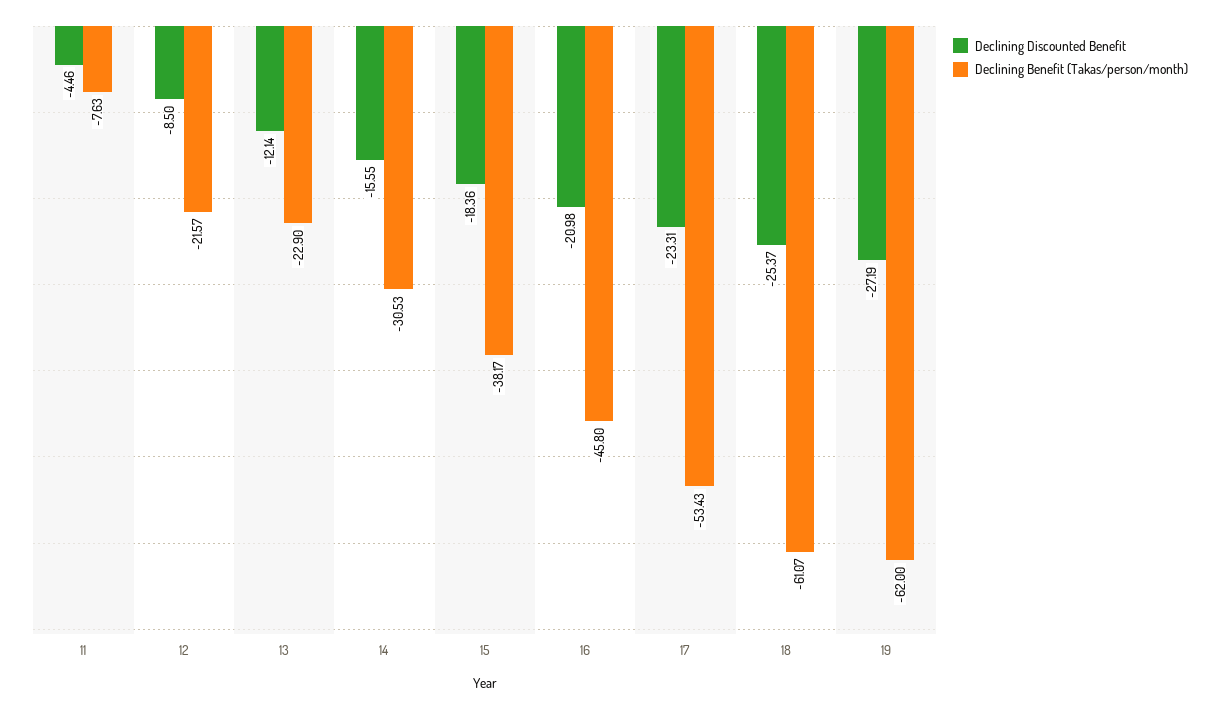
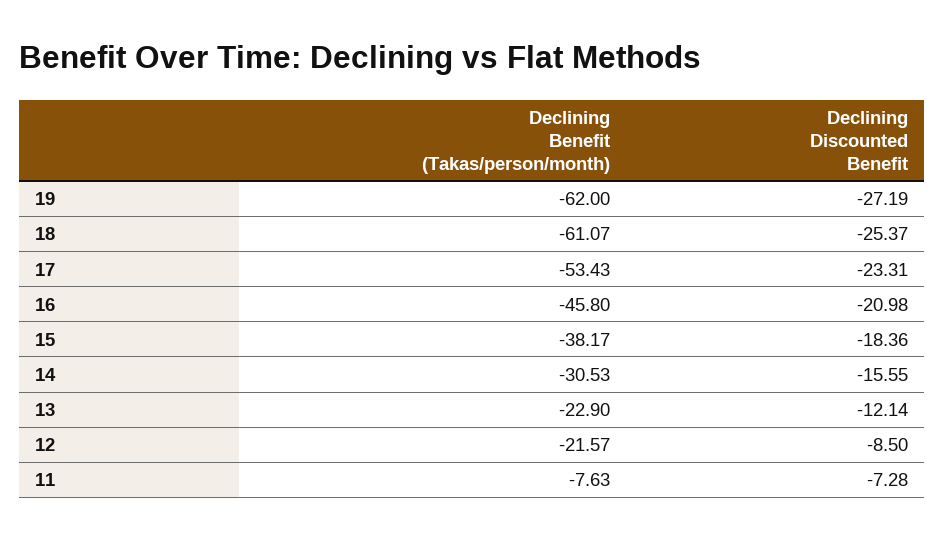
Declining Discounted Benefit, 11: -4.46 -> -7.28

